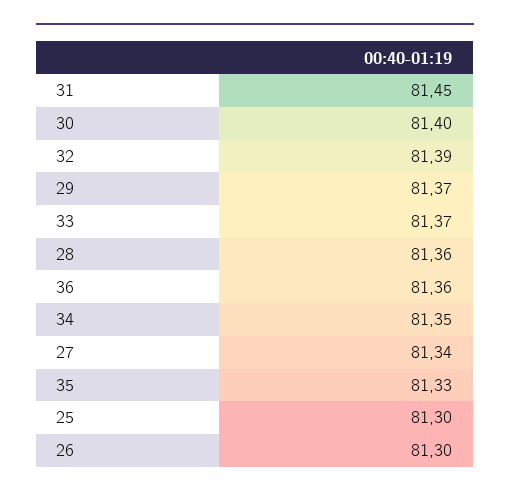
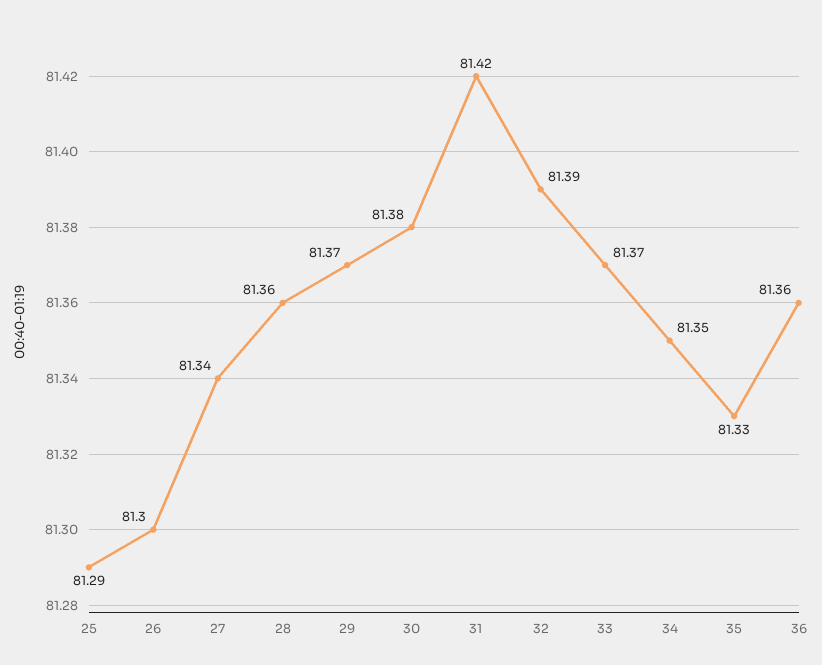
31: 81.45 -> 81.42
30: 81.4 -> 81.38
25: 81.3 -> 81.29

